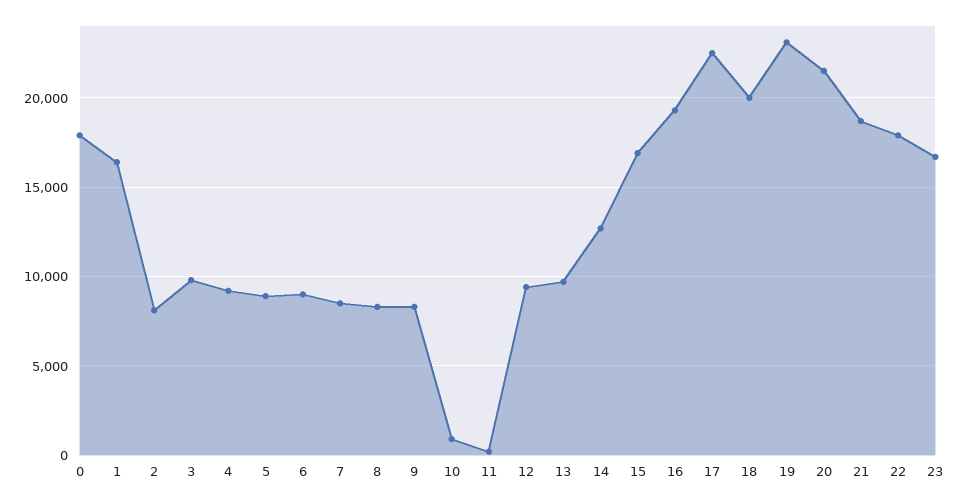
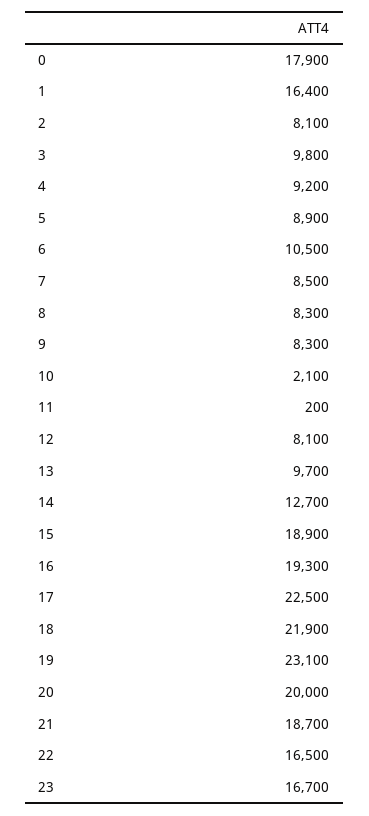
6: 9000 -> 10500
10: 1000 -> 2100
12: 9500 -> 8100
15: 17000 -> 18900
18: 20000 -> 21900
20: 21500 -> 20000
22: 18000 -> 16500

